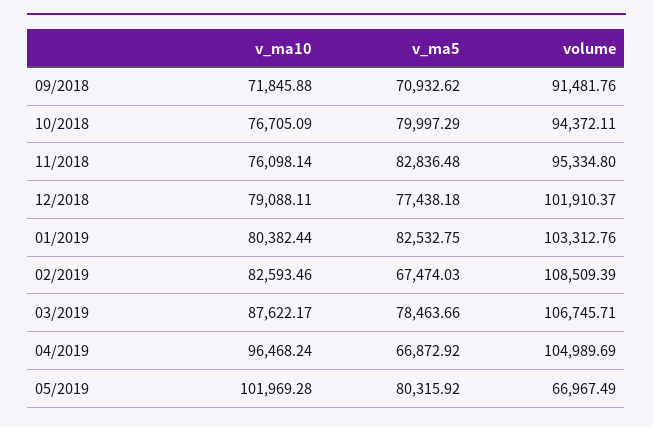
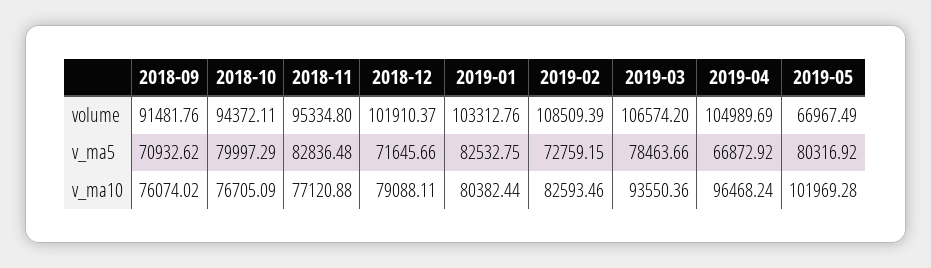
v_ma10, 09/2018: 71845.88 -> 76074.02
v_ma10, 11/2018: 76098.14 -> 77120.88
v_ma5, 12/2018: 77438.18 -> 71645.66
v_ma5, 02/2019: 67474.03 -> 72759.15
v_ma10, 03/2019: 87622.17 -> 93550.36
volume, 03/2019: 106745.71 -> 106574.2
v_ma5, 05/2019: 80315.92 -> 80316.92

